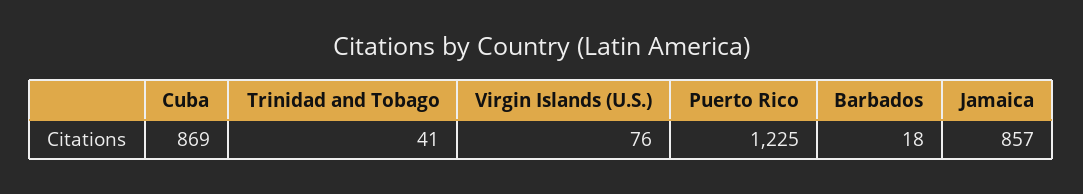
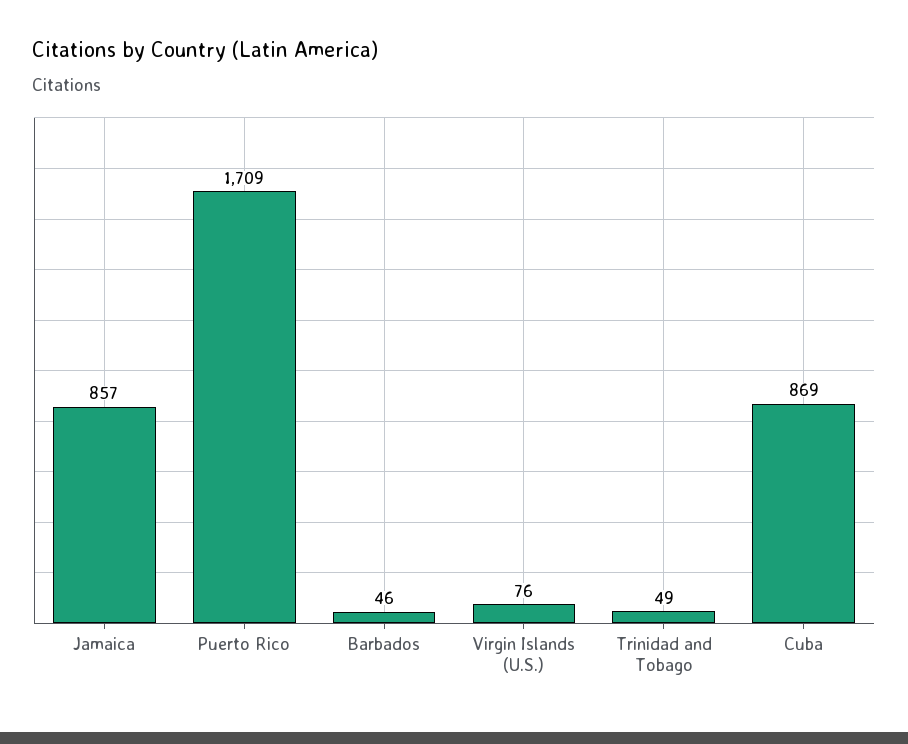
Trinidad and Tobago: 41 -> 49
Puerto Rico: 1225 -> 1709
Barbados: 18 -> 46

